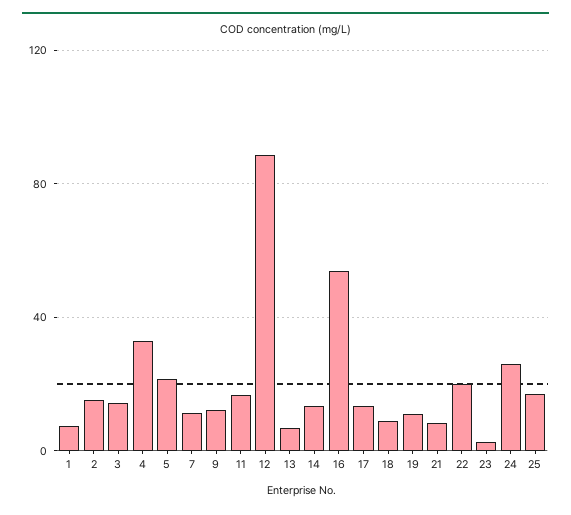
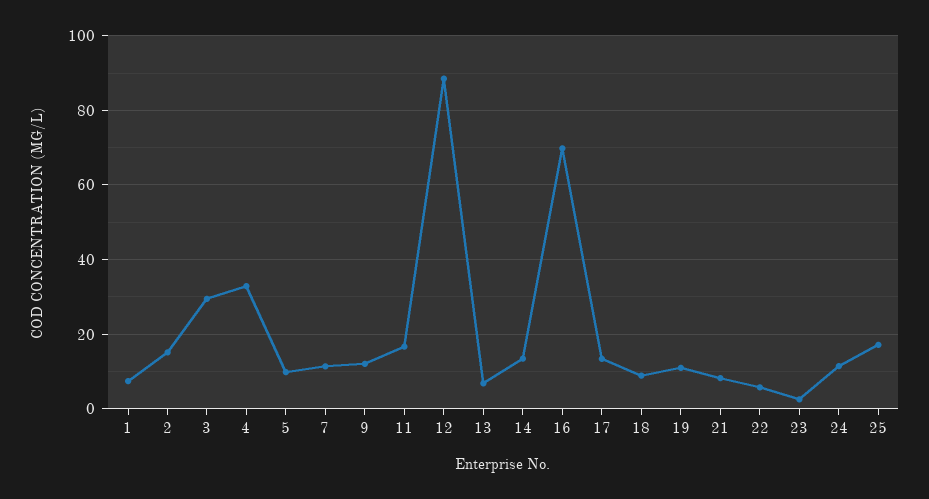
3: 15 -> 30
5: 20 -> 10
16: 55 -> 70
22: 20 -> 6
24: 25 -> 12

